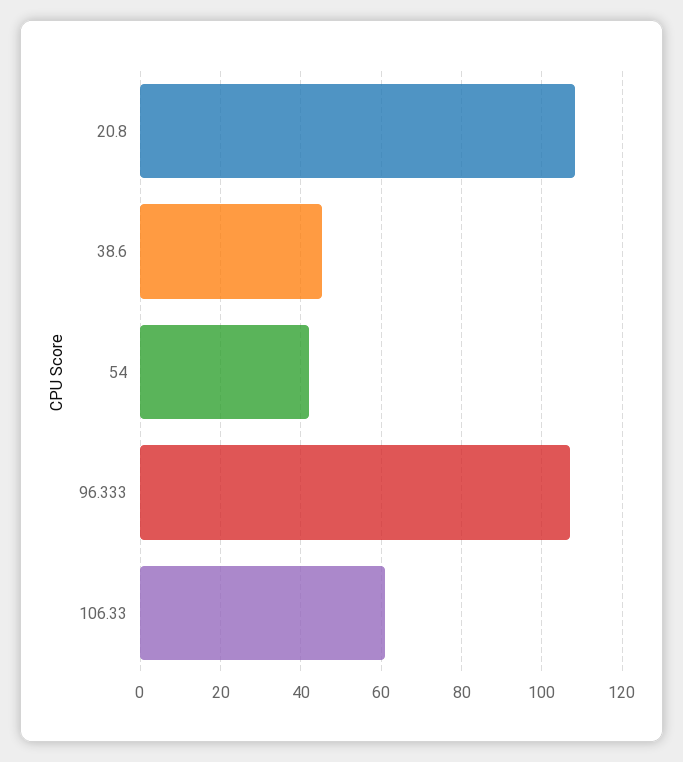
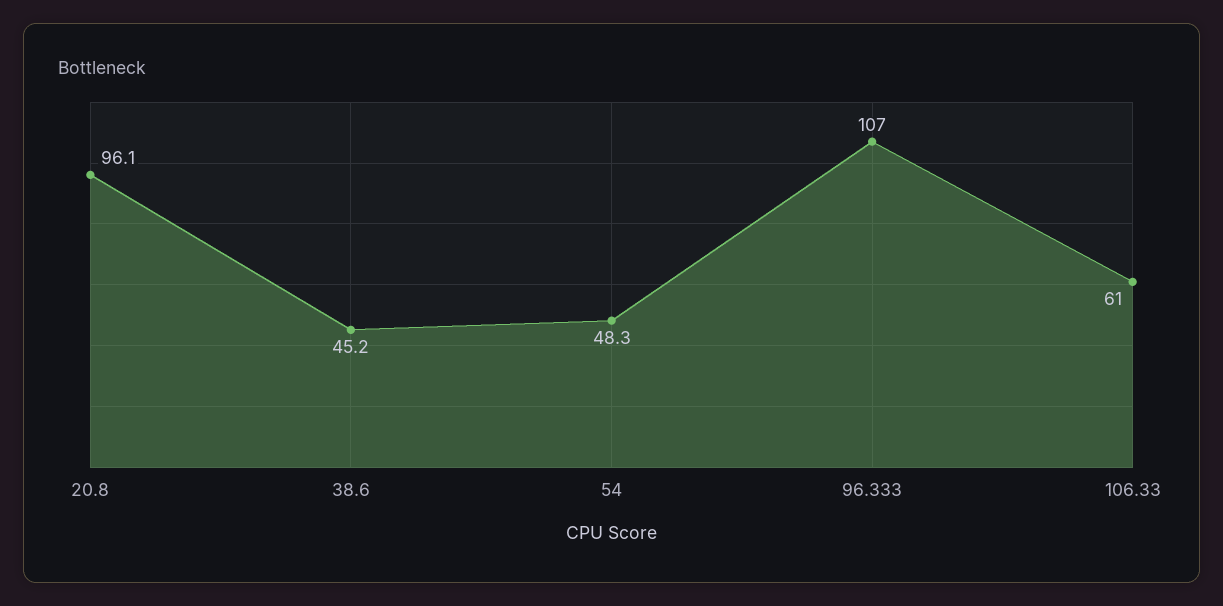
20.8: 108 -> 96.1
54: 42 -> 48.3

